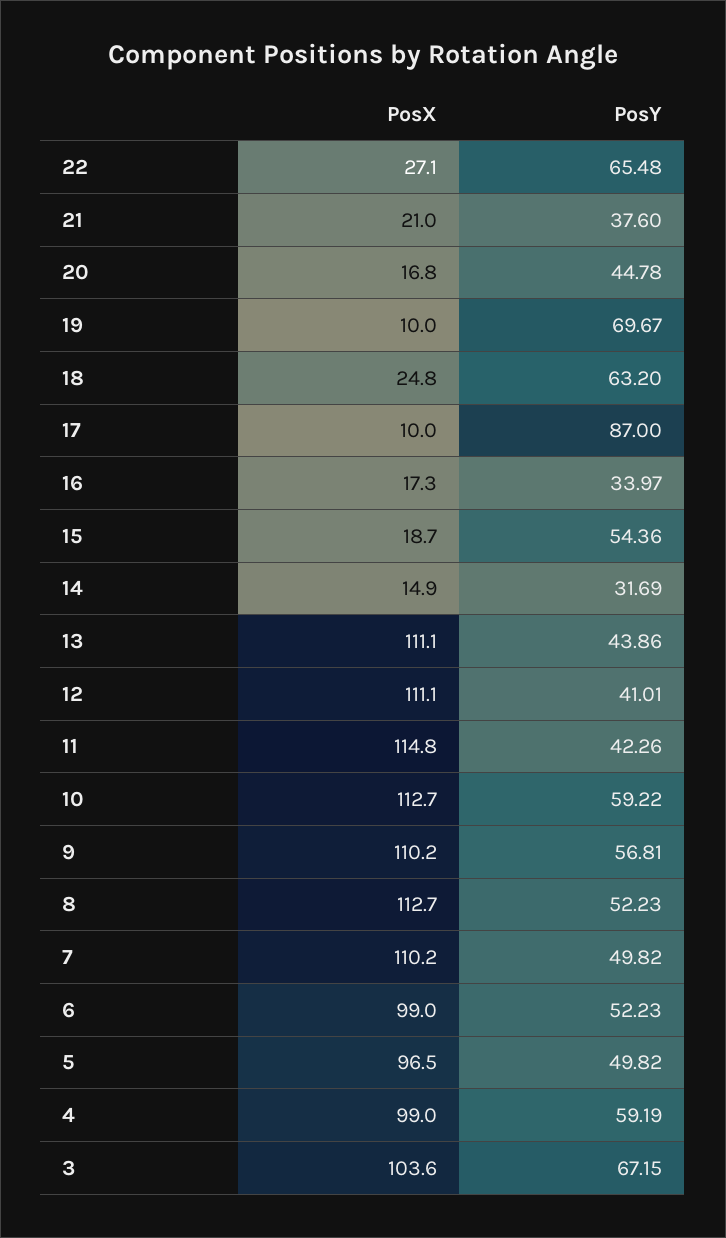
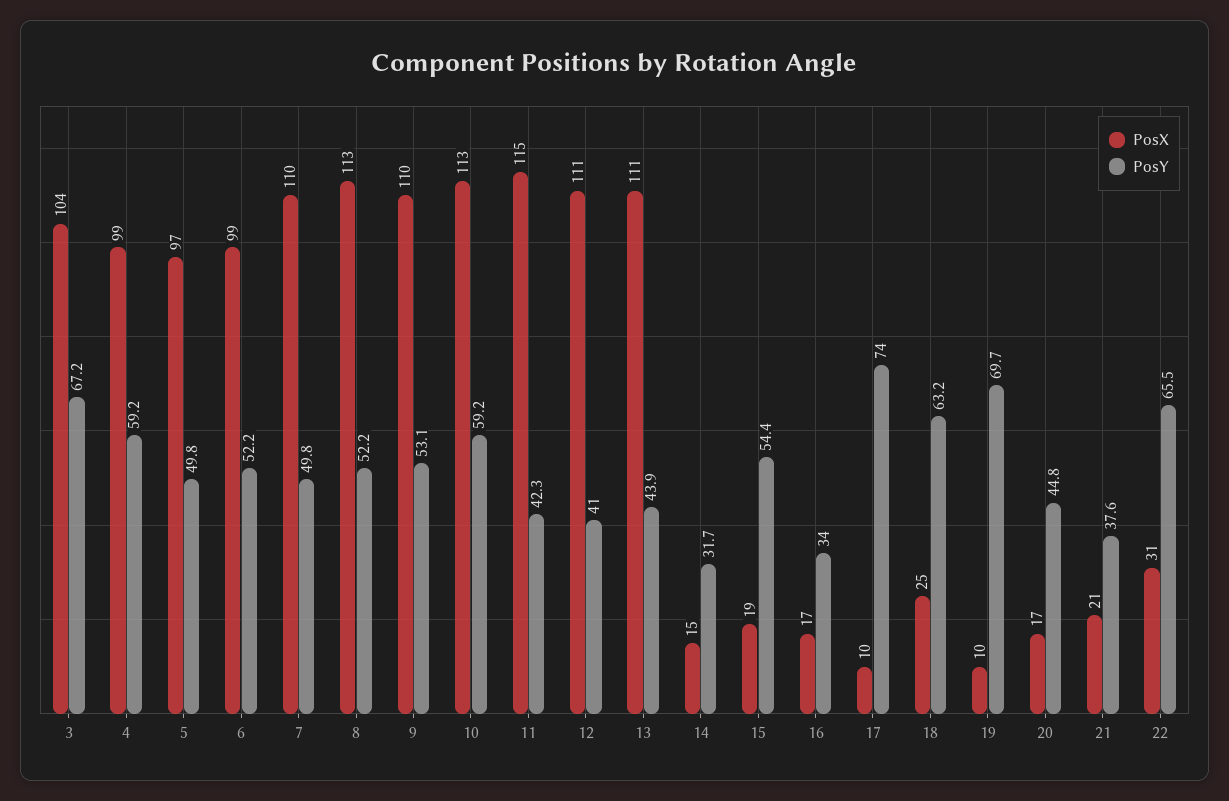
PosX, 22: 27.1 -> 31
PosY, 17: 87 -> 74
PosY, 9: 56.81 -> 53.1

